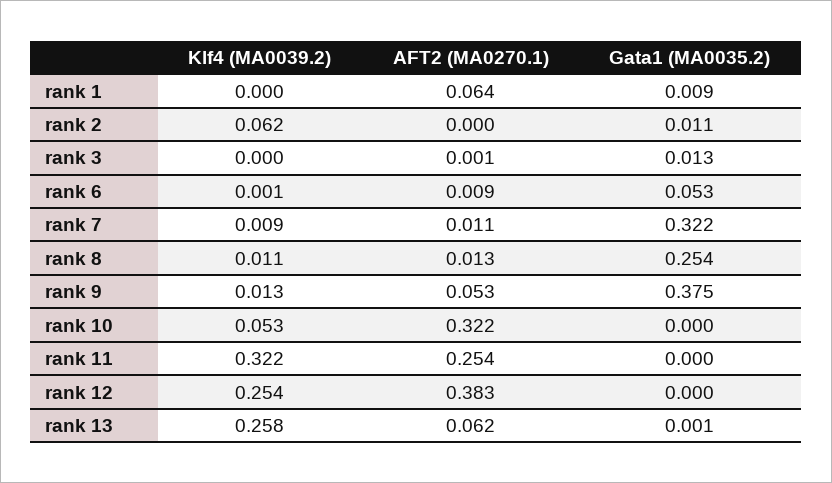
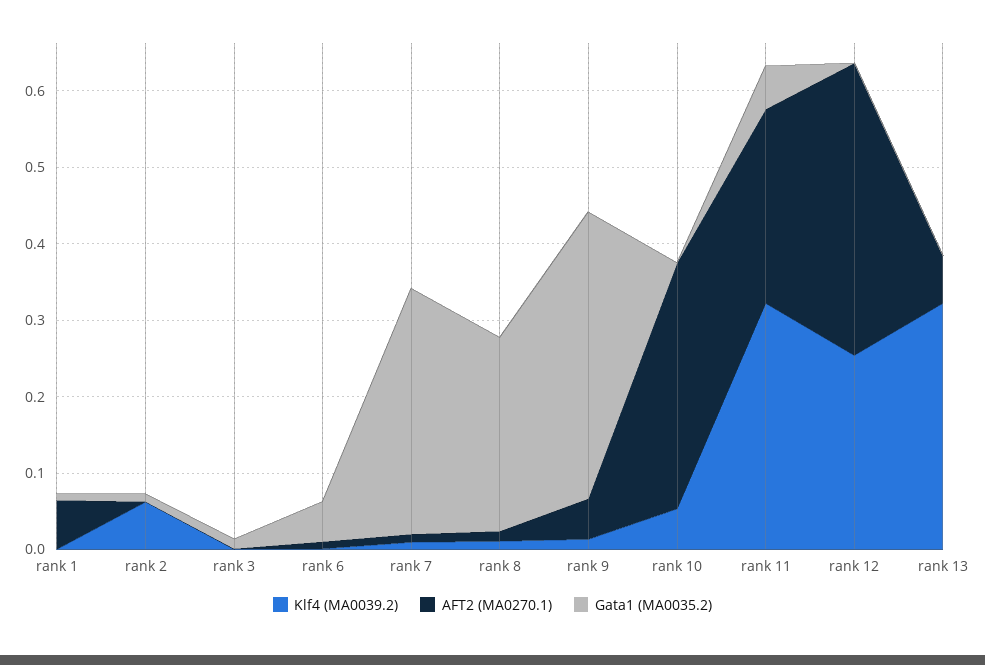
Gata1 (MA0035.2), rank 11: 0 -> 0.06
Klf4 (MA0039.2), rank 13: 0.258 -> 0.32

